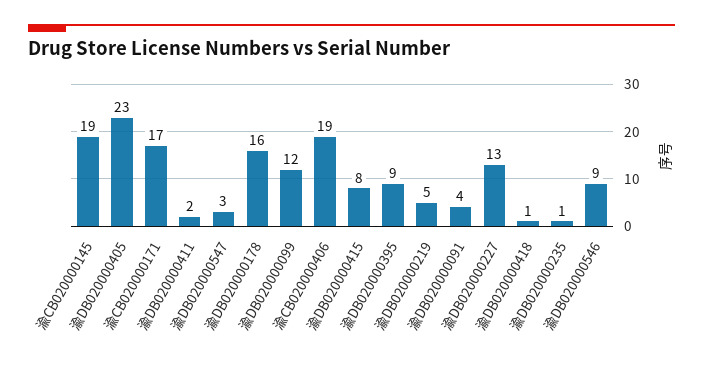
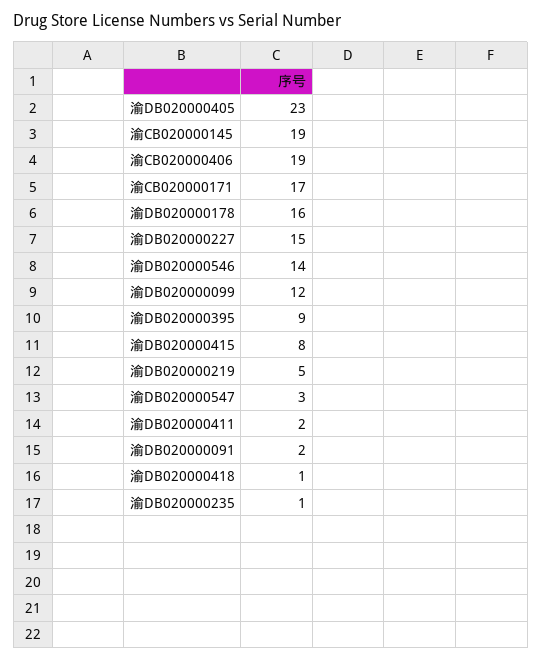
渝DB020000091: 4 -> 2
渝DB020000227: 13 -> 15
渝DB020000546: 9 -> 14

